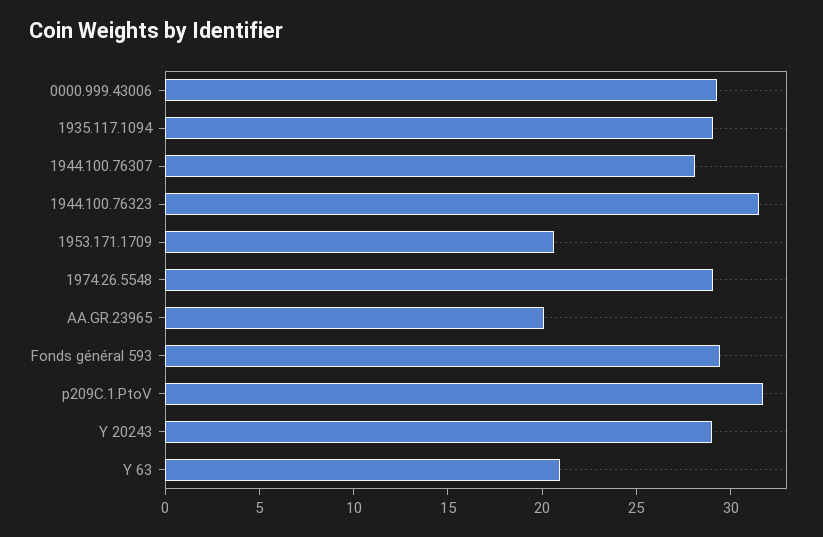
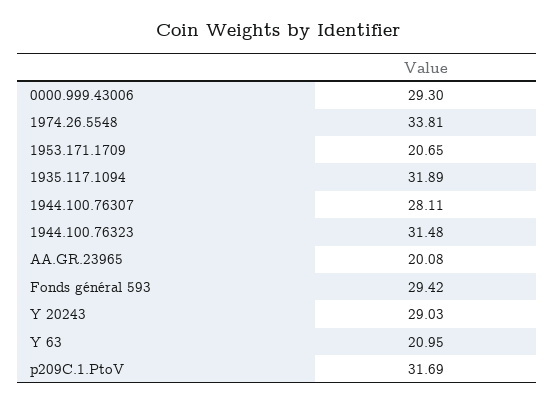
1935.117.1094: 29 -> 31.89
1974.26.5548: 29 -> 33.81

